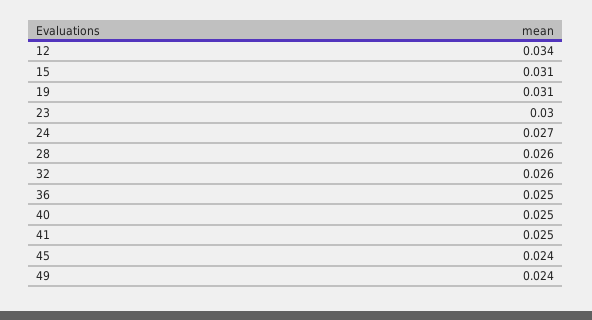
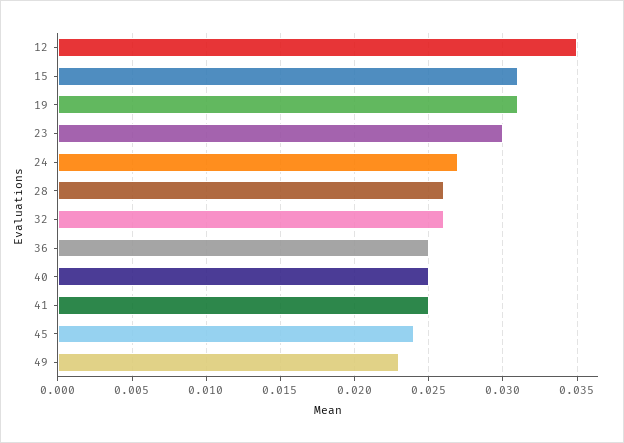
12: 0.034 -> 0.035
49: 0.024 -> 0.023

